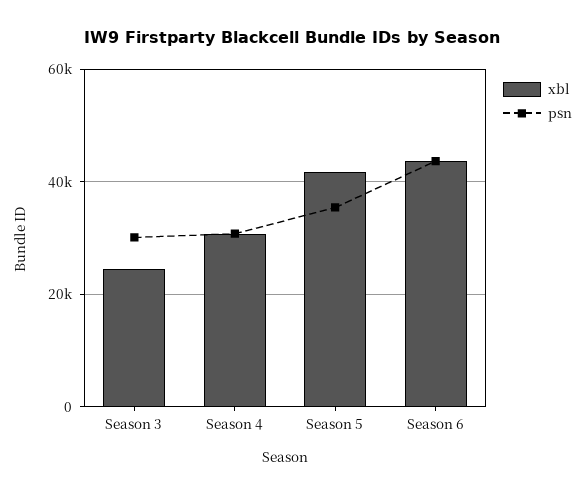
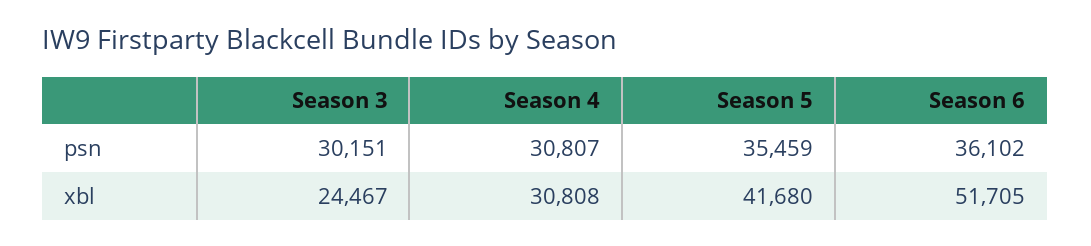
xbl, Season 6: 44000 -> 51705
psn, Season 6: 44000 -> 36102

